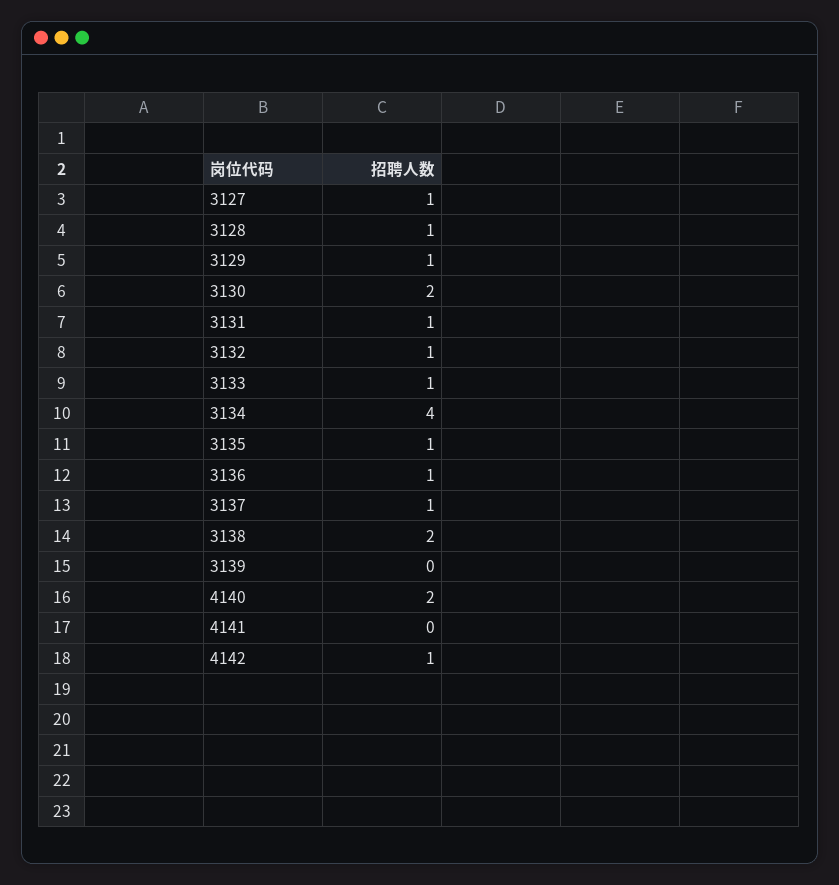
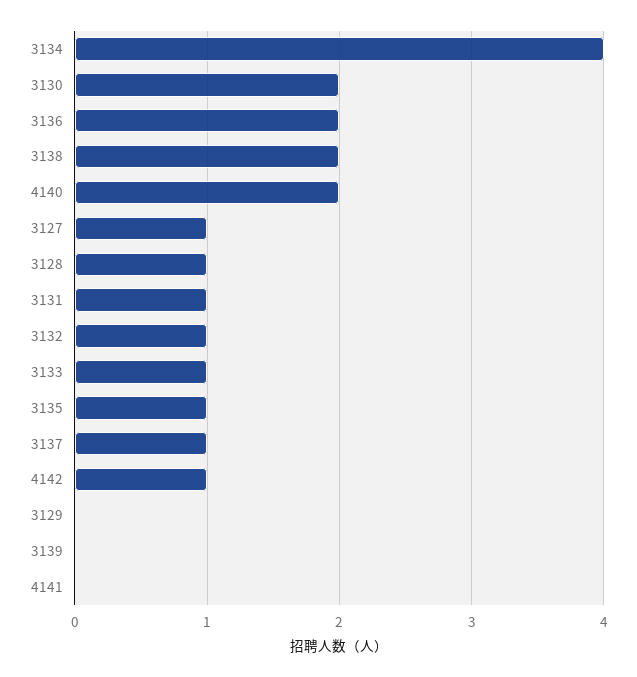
3129: 1 -> 0
3136: 1 -> 2

